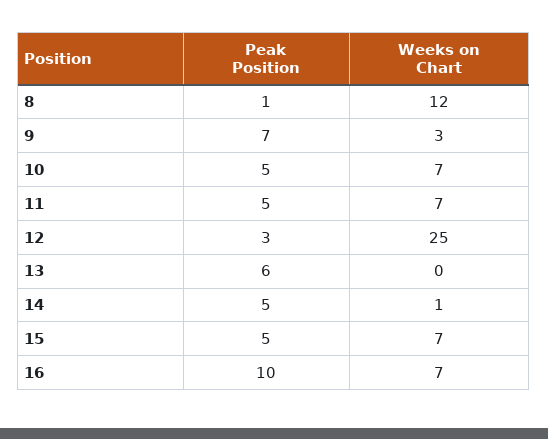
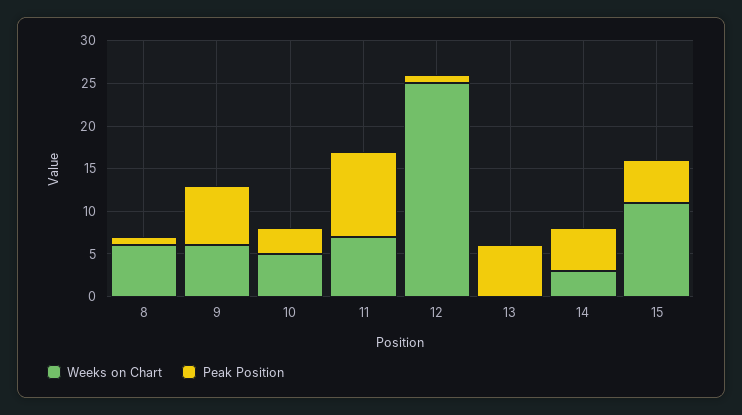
Weeks on Chart, 8: 12 -> 6
Weeks on Chart, 9: 3 -> 6
Peak Position, 10: 5 -> 3
Weeks on Chart, 10: 7 -> 5
Peak Position, 11: 5 -> 10
Peak Position, 12: 3 -> 1
Weeks on Chart, 14: 1 -> 3
Weeks on Chart, 15: 7 -> 11
Peak Position, 16: 10 -> none
Weeks on Chart, 16: 7 -> none

